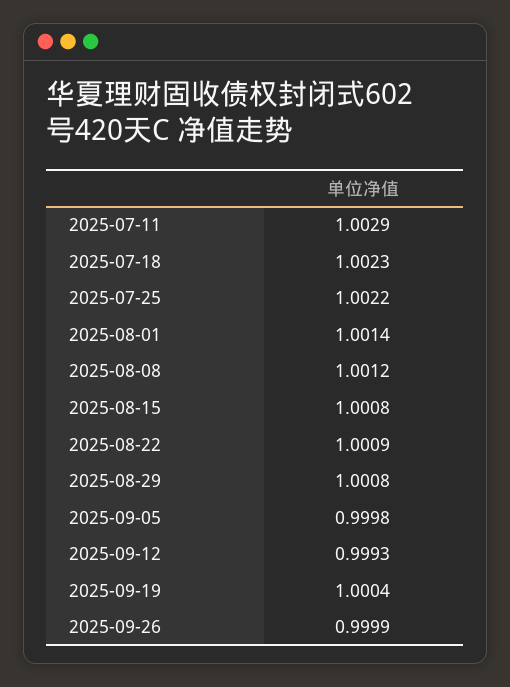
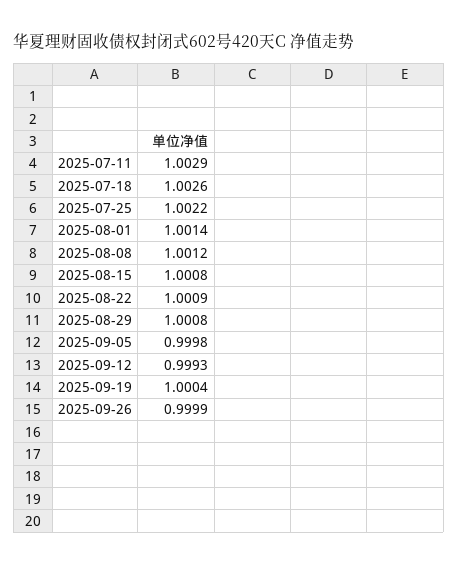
2025-07-18: 1.0023 -> 1.0026

